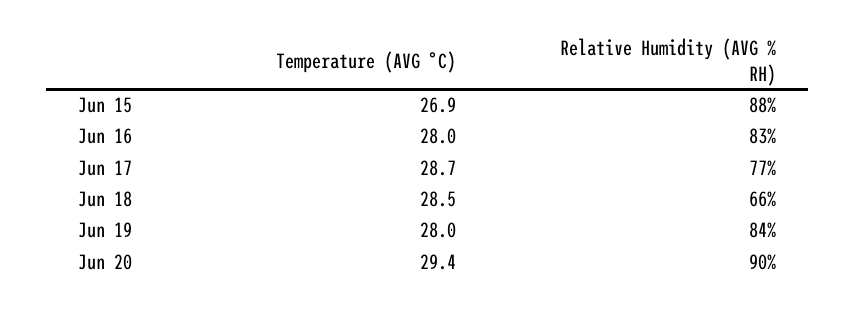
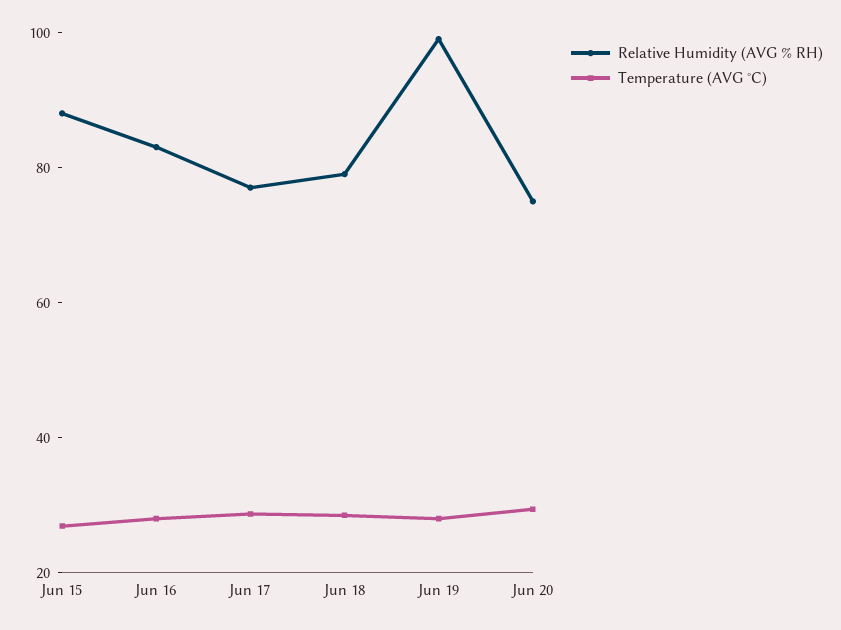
Relative Humidity (AVG % RH), Jun 18: 66 -> 80
Relative Humidity (AVG % RH), Jun 19: 84 -> 100
Relative Humidity (AVG % RH), Jun 20: 90 -> 75

